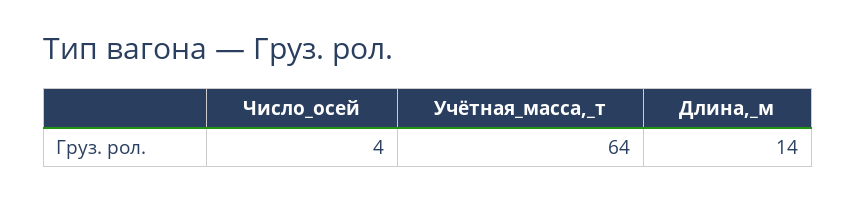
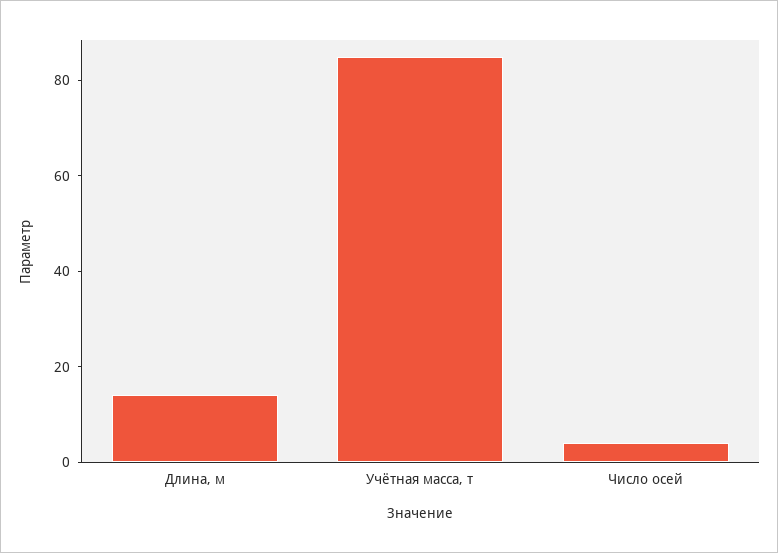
Учётная_масса,_т: 64 -> 85

